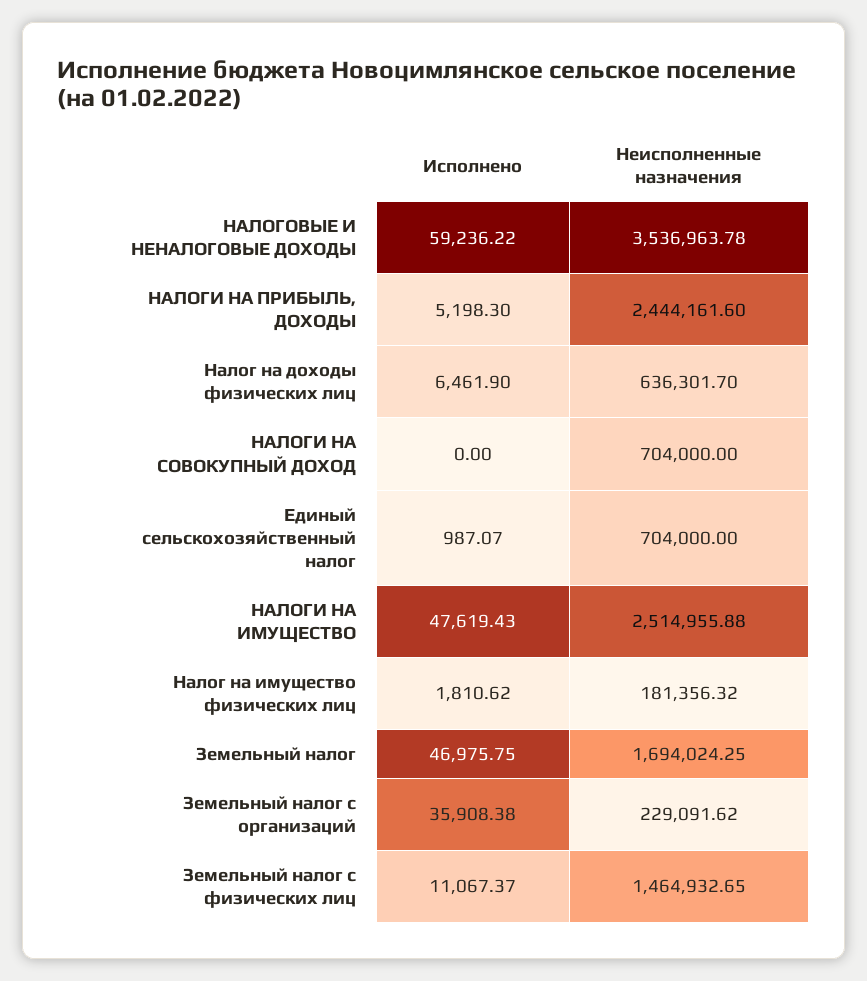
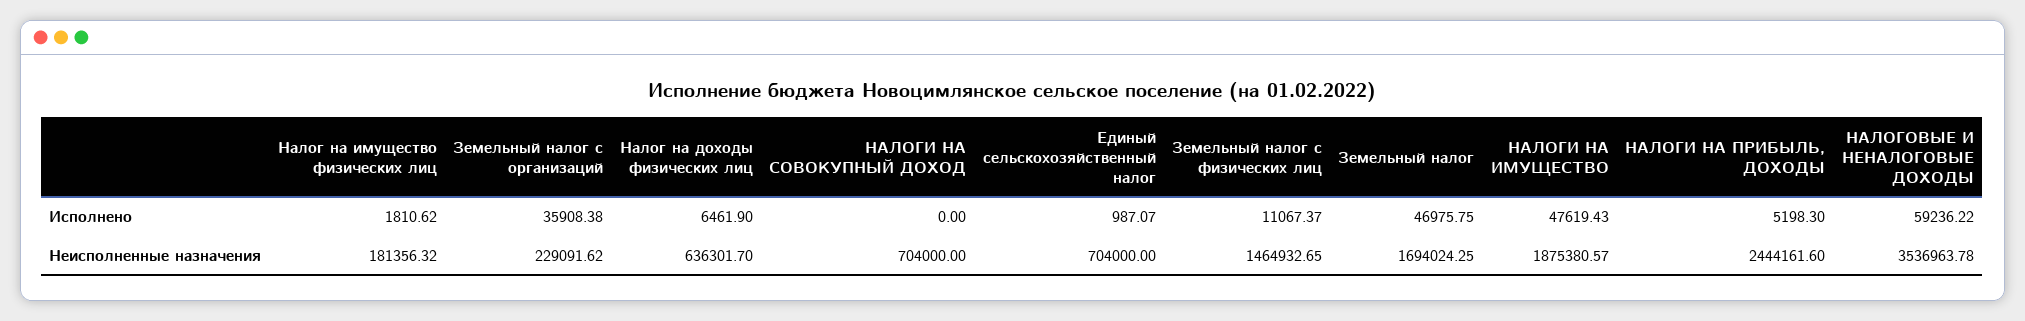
Неисполненные назначения, НАЛОГИ НА ИМУЩЕСТВО: 2514955.88 -> 1875380.57

